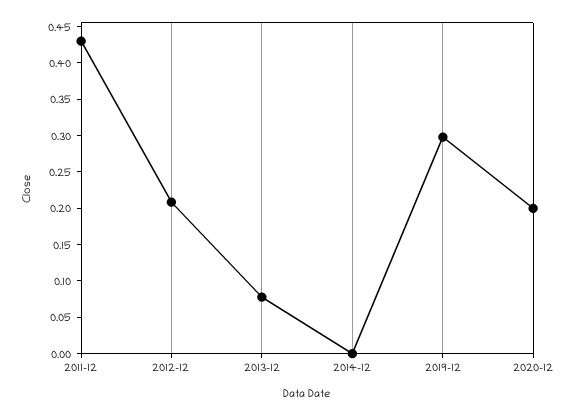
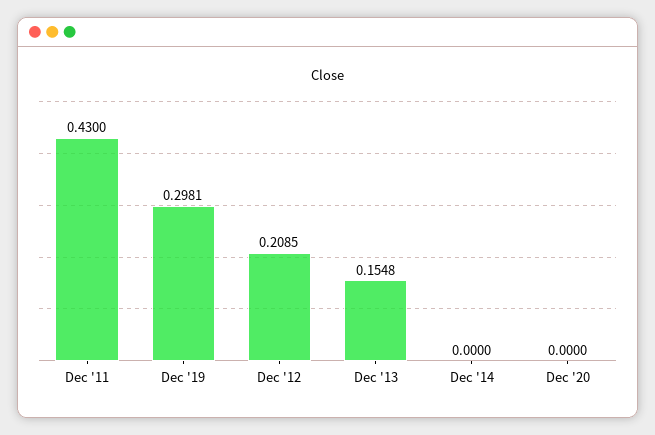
2013-12: 0.075 -> 0.1548
2020-12: 0.2 -> 0

